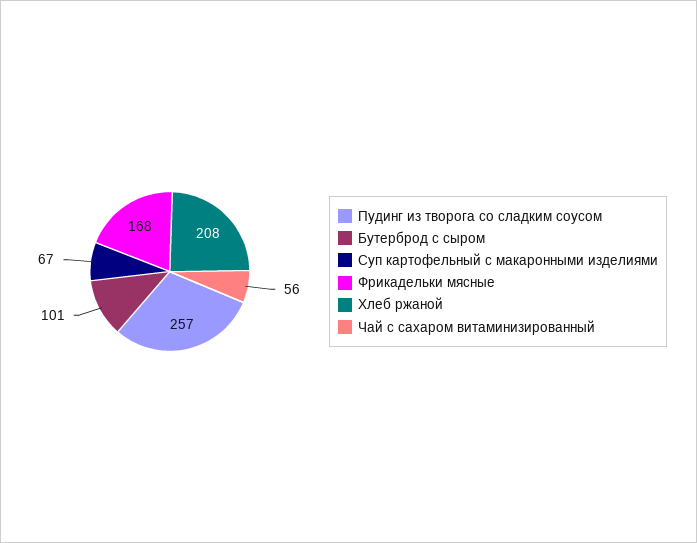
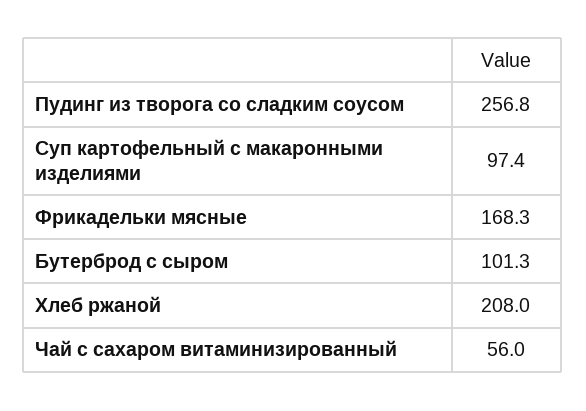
Суп картофельный с макаронными изделиями: 67 -> 97.4

